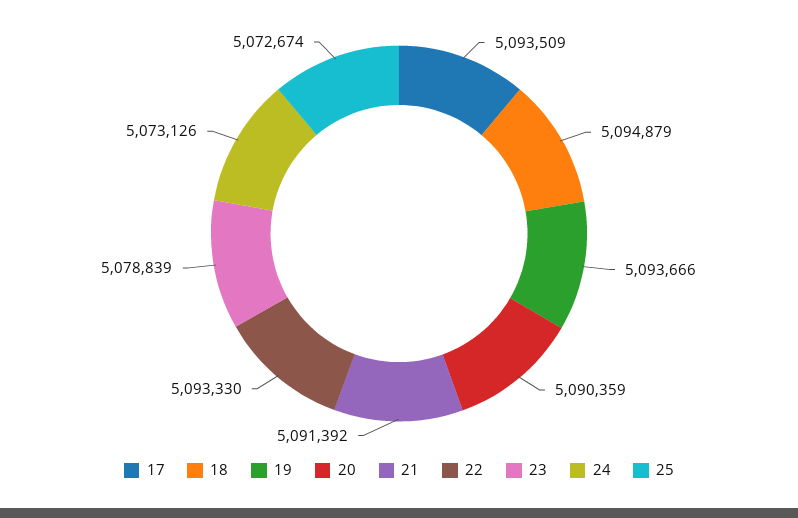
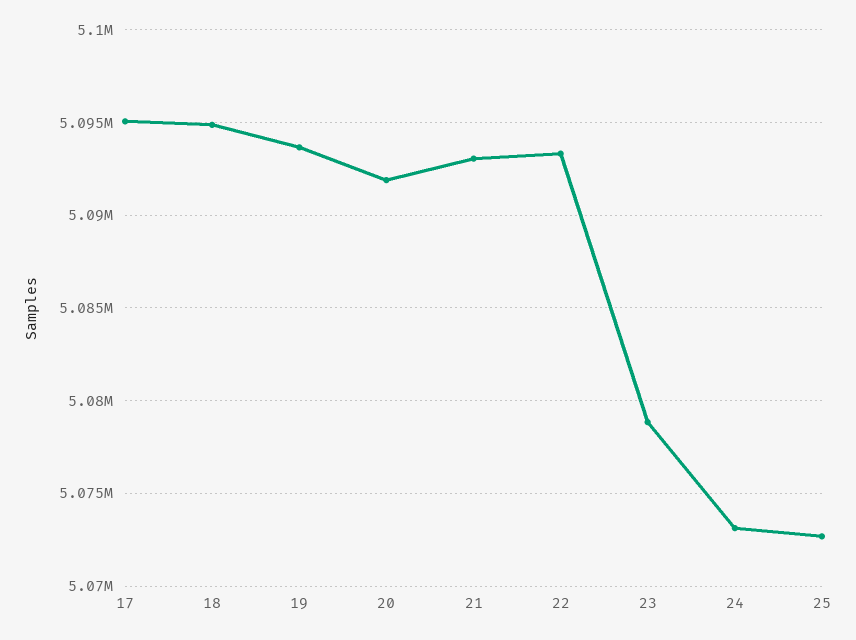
17: 5093509 -> 5095000
20: 5090359 -> 5092000
21: 5091392 -> 5093000

